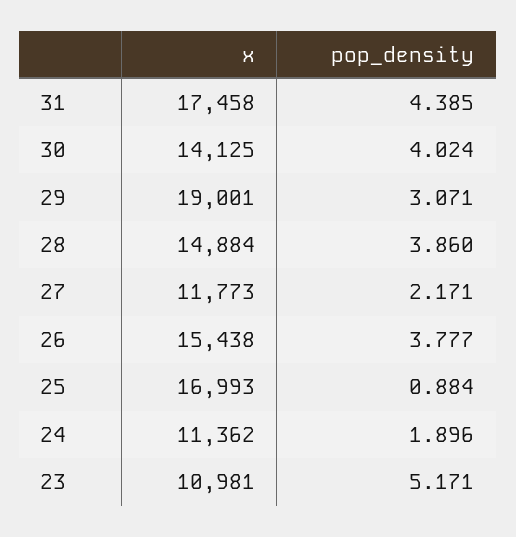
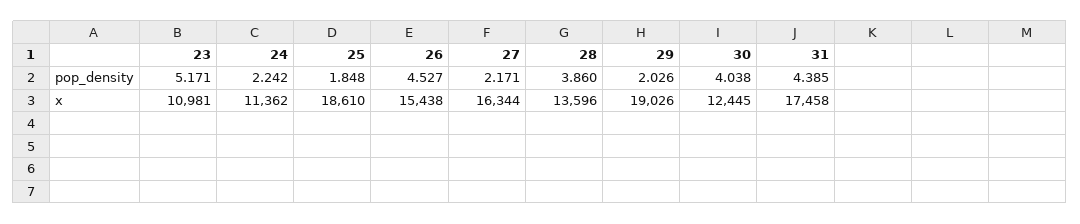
x, 30: 14125 -> 12445
pop_density, 30: 4.024 -> 4.038
x, 29: 19001 -> 19026
pop_density, 29: 3.071 -> 2.026
x, 28: 14884 -> 13596
x, 27: 11773 -> 16344
pop_density, 26: 3.777 -> 4.527
x, 25: 16993 -> 18610
pop_density, 25: 0.884 -> 1.848
pop_density, 24: 1.896 -> 2.242

